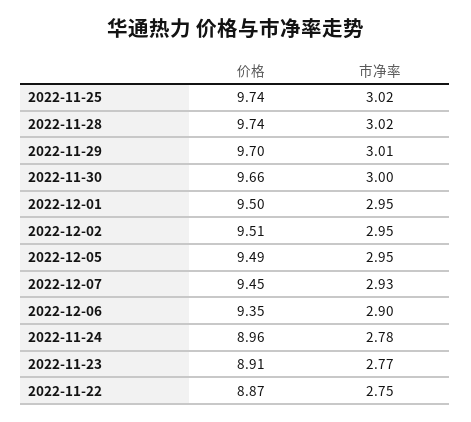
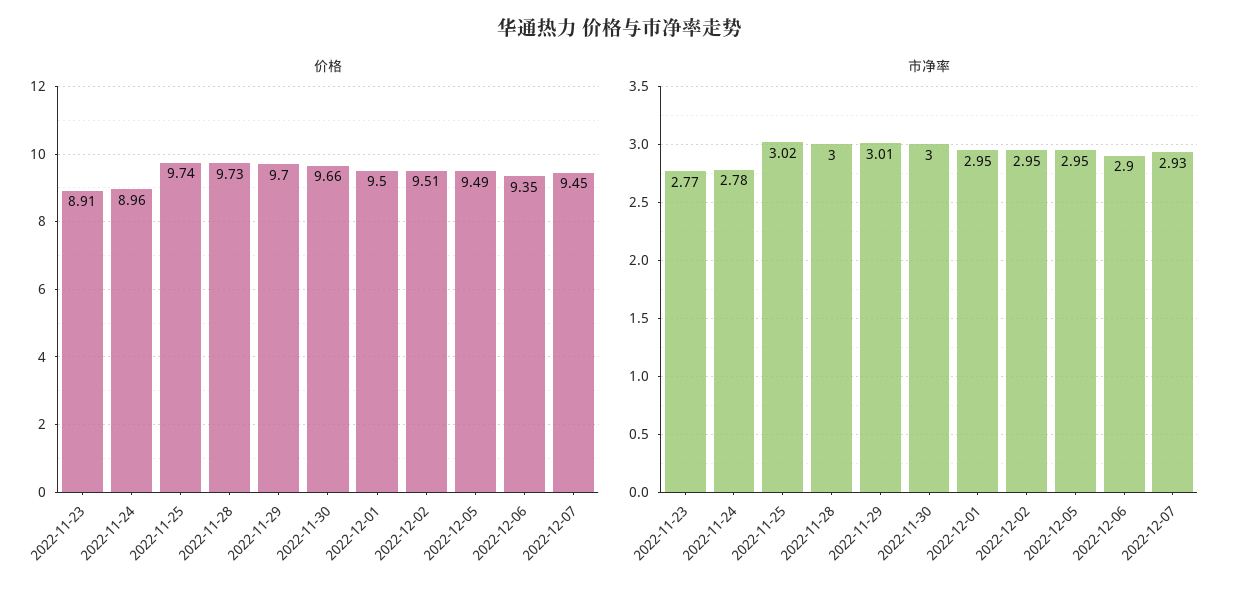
价格, 2022-11-28: 9.74 -> 9.73
市净率, 2022-11-28: 3.02 -> 3
价格, 2022-11-22: 8.87 -> none
市净率, 2022-11-22: 2.75 -> none

